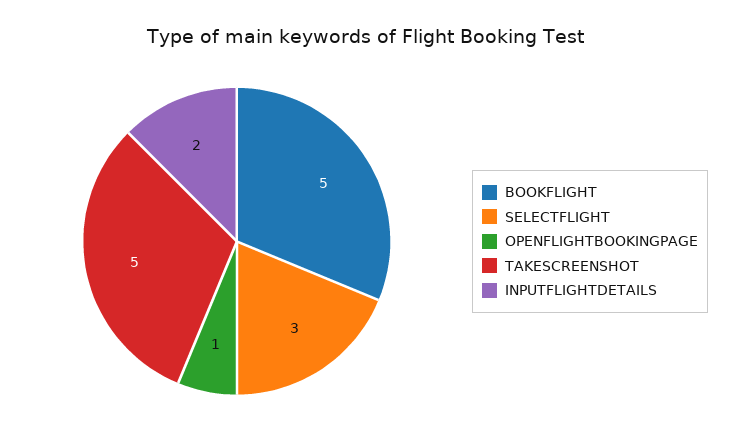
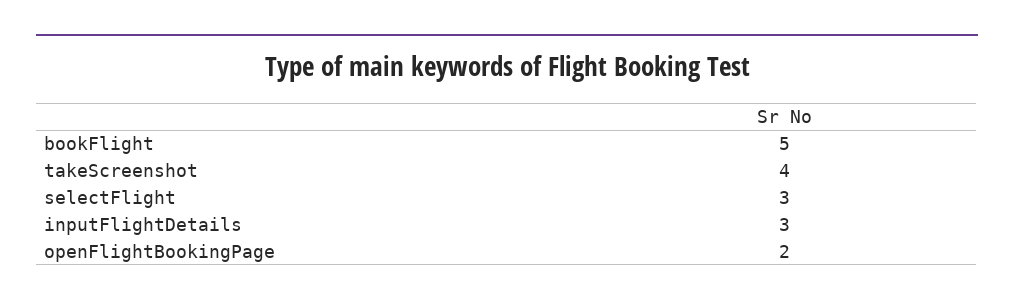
OPENFLIGHTBOOKINGPAGE: 1 -> 2
TAKESCREENSHOT: 5 -> 4
INPUTFLIGHTDETAILS: 2 -> 3

